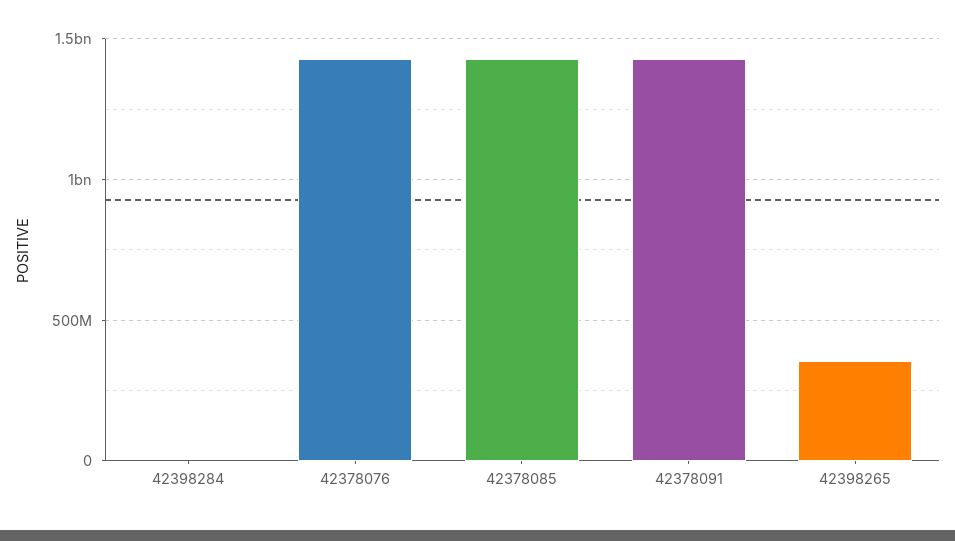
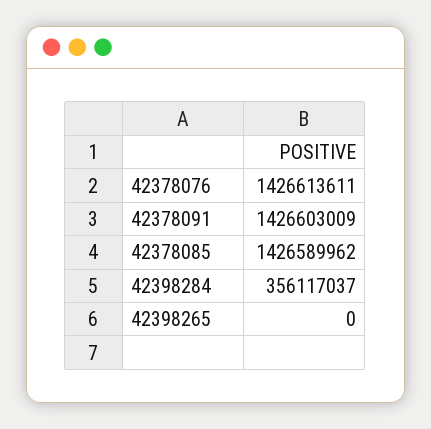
42398284: 0 -> 356117037
42398265: 350000000 -> 0

